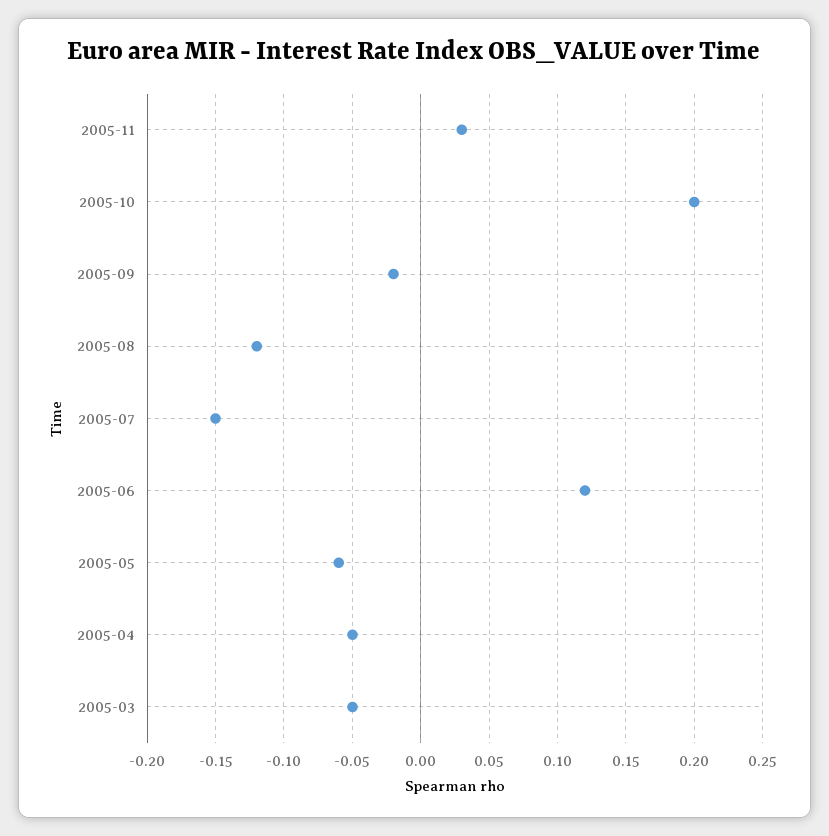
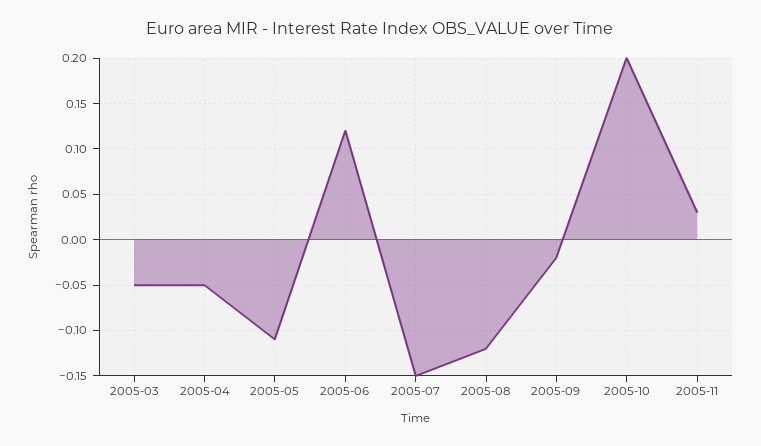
2005-05: -0.06 -> -0.11

